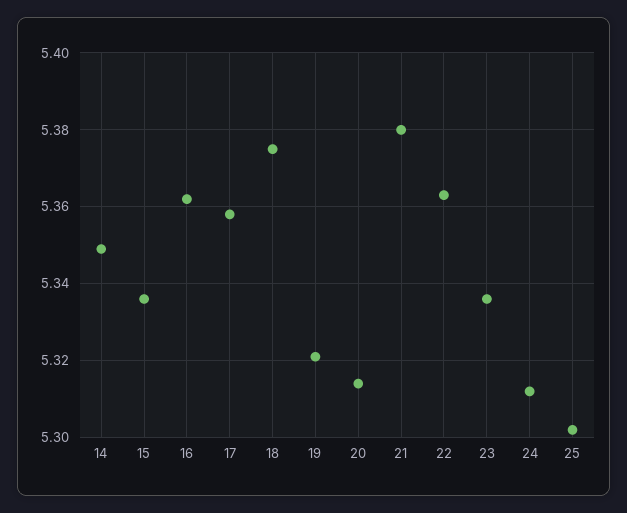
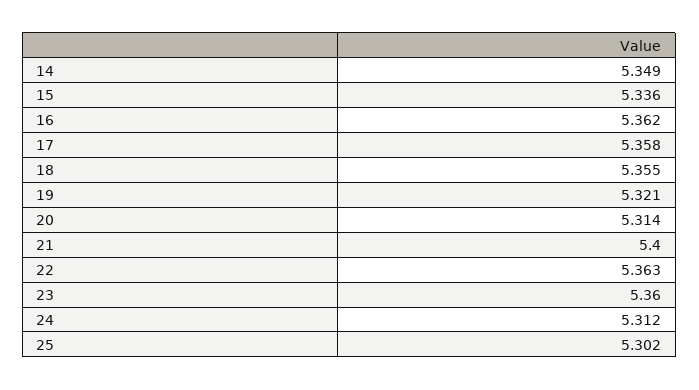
18: 5.375 -> 5.355
21: 5.38 -> 5.4
23: 5.335 -> 5.36

